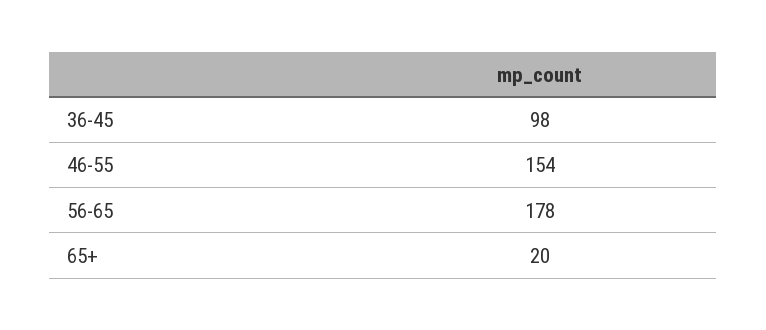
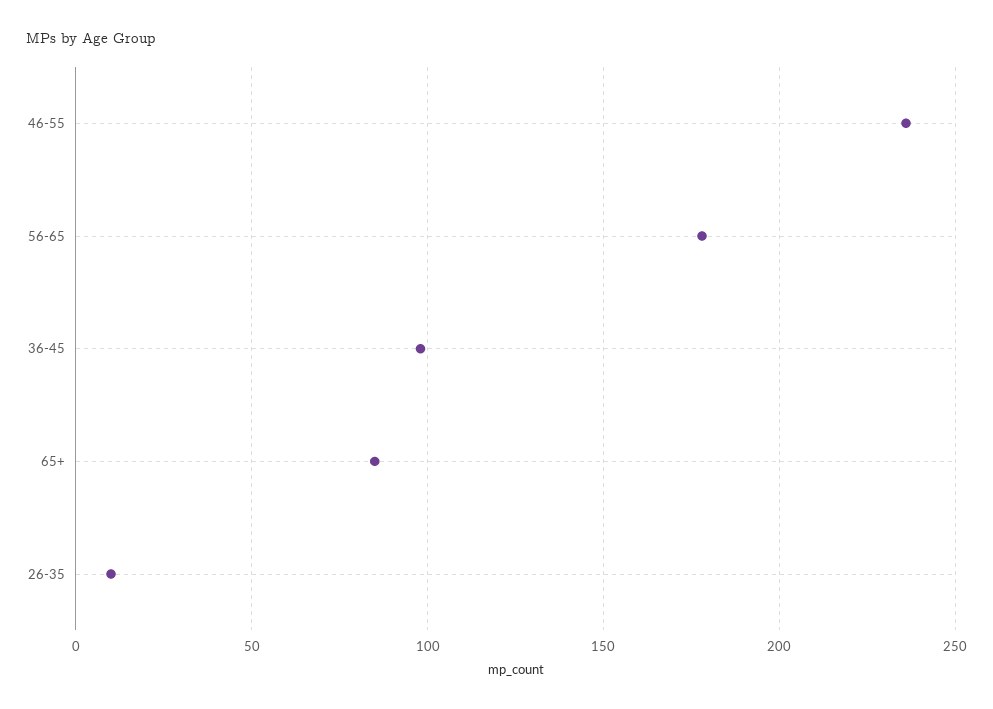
46-55: 154 -> 235
65+: 20 -> 85
26-35: none -> 10

